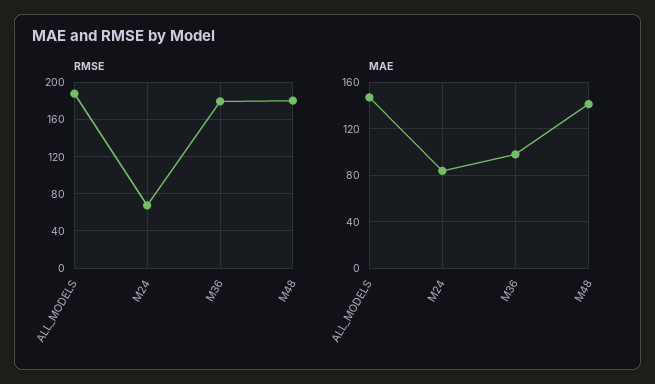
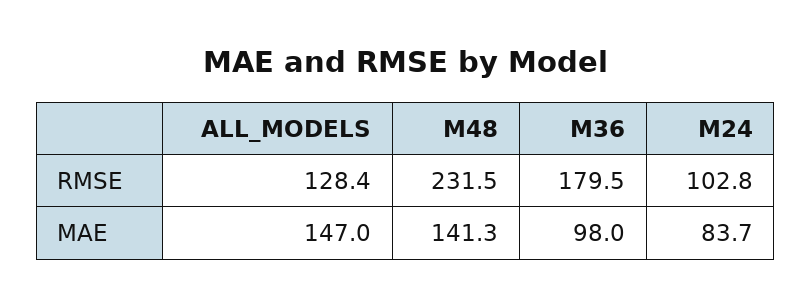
RMSE, ALL_MODELS: 190 -> 128.4
RMSE, M24: 70 -> 102.8
RMSE, M48: 180 -> 231.5

